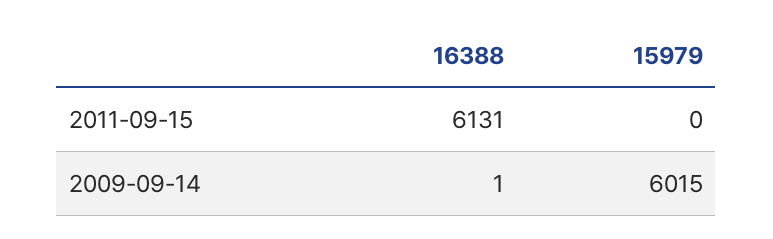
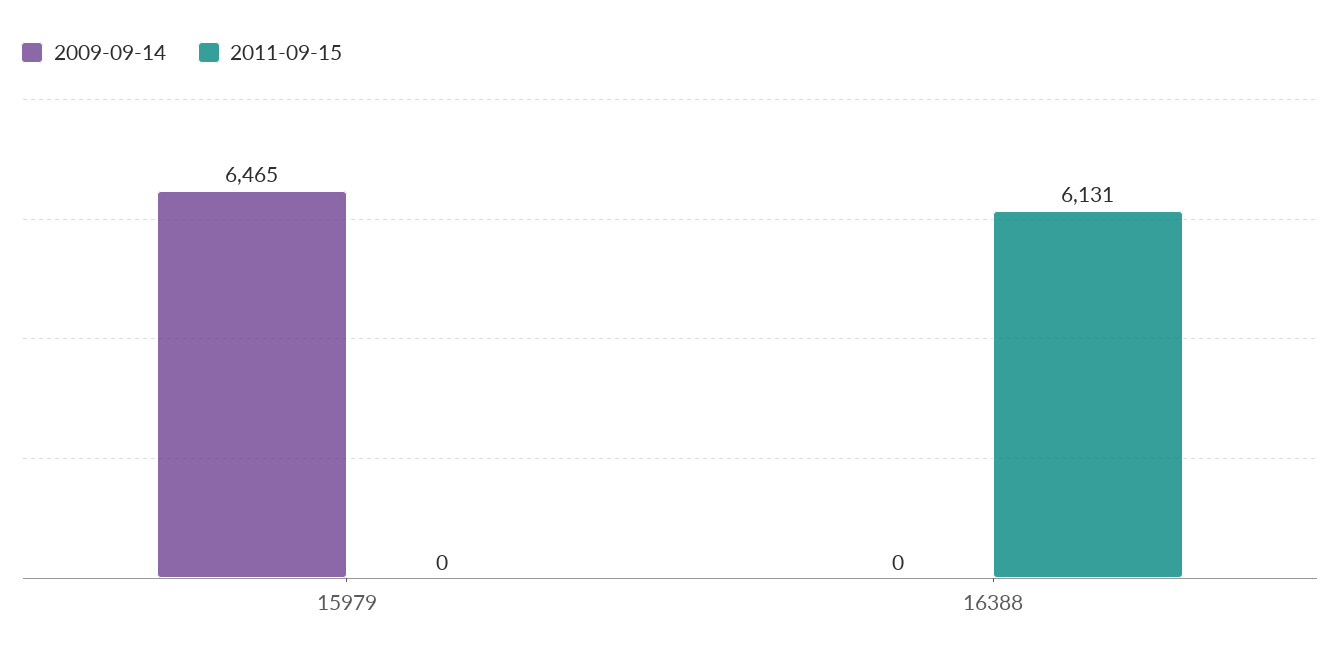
2009-09-14, 16388: 1 -> 0
2009-09-14, 15979: 6015 -> 6465

